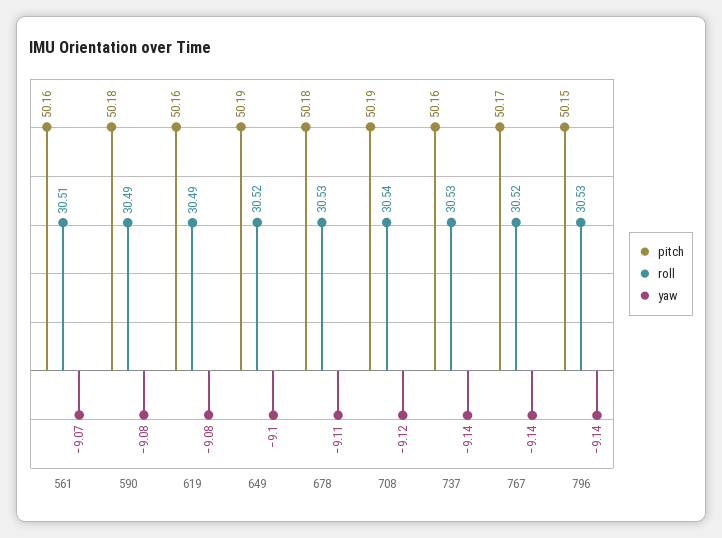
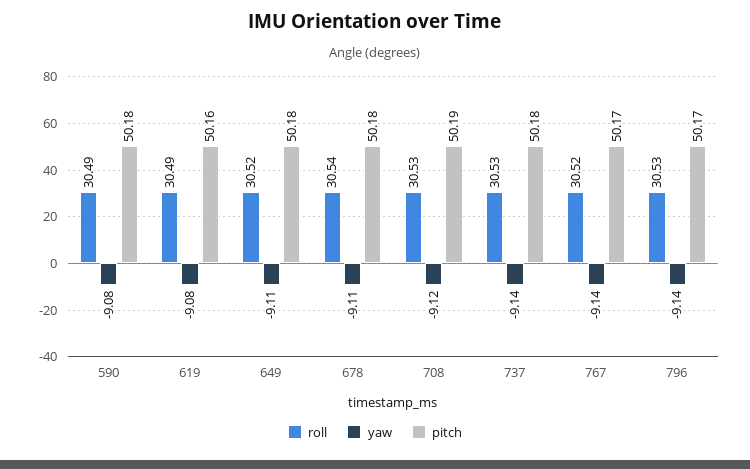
pitch, 561: 50.16 -> none
roll, 561: 30.51 -> none
yaw, 561: -9.07 -> none
pitch, 649: 50.19 -> 50.18
yaw, 649: -9.1 -> -9.11
roll, 678: 30.53 -> 30.54
roll, 708: 30.54 -> 30.53
pitch, 737: 50.16 -> 50.18
pitch, 796: 50.15 -> 50.17

